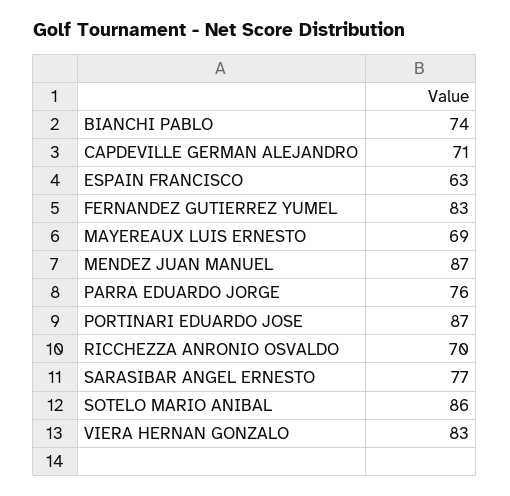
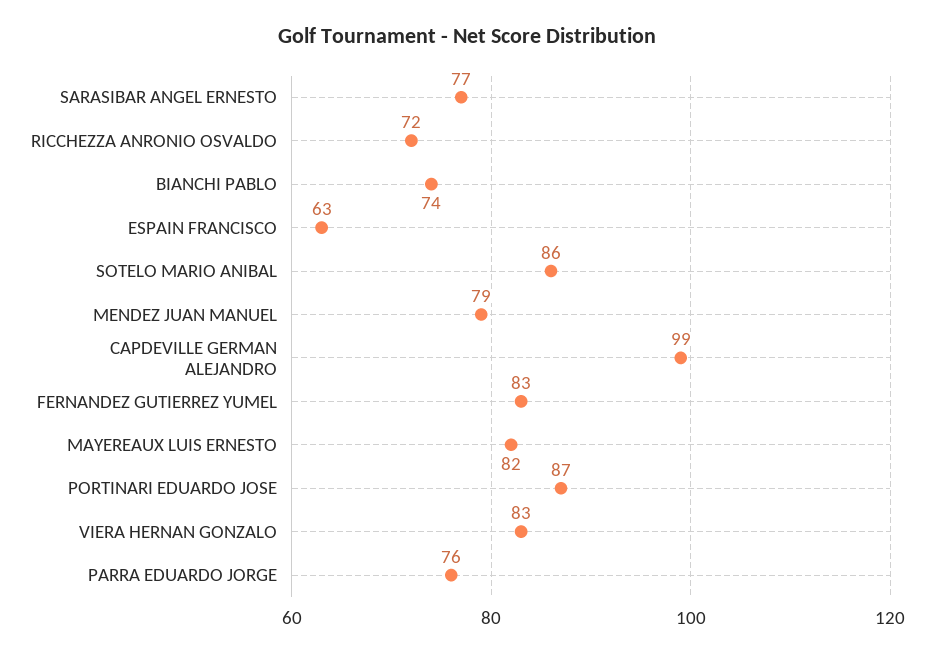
CAPDEVILLE GERMAN ALEJANDRO: 71 -> 99
MAYEREAUX LUIS ERNESTO: 69 -> 82
MENDEZ JUAN MANUEL: 87 -> 79
RICCHEZZA ANRONIO OSVALDO: 70 -> 72

